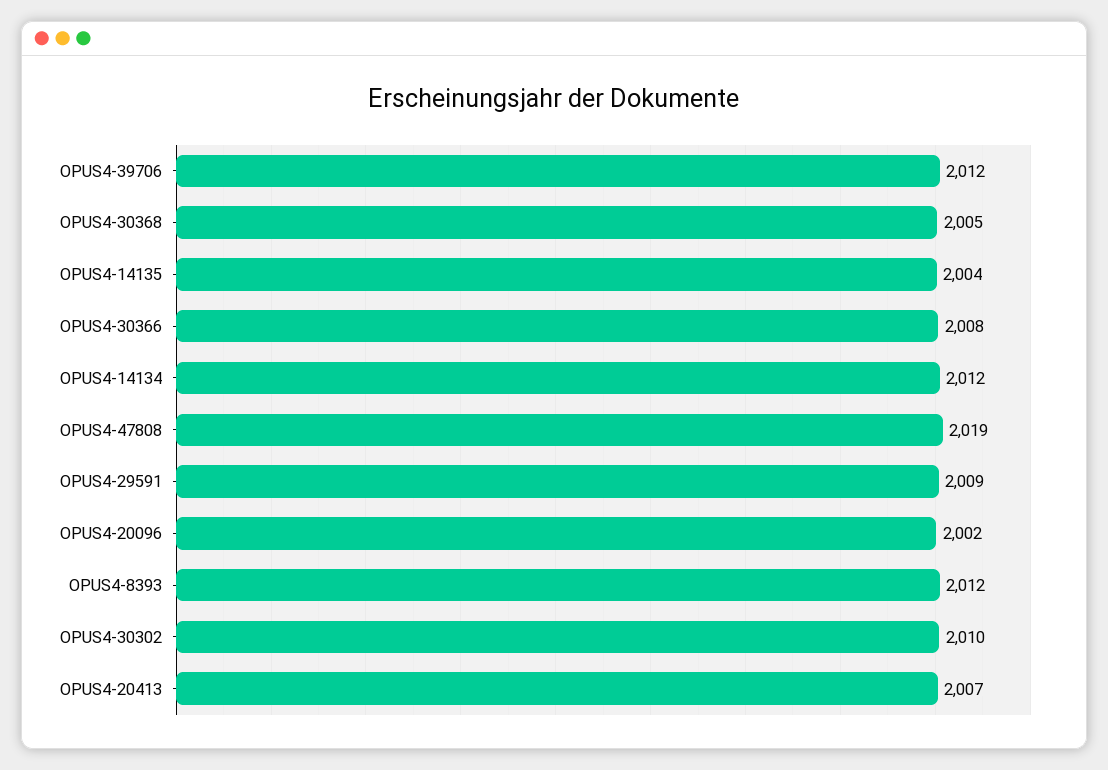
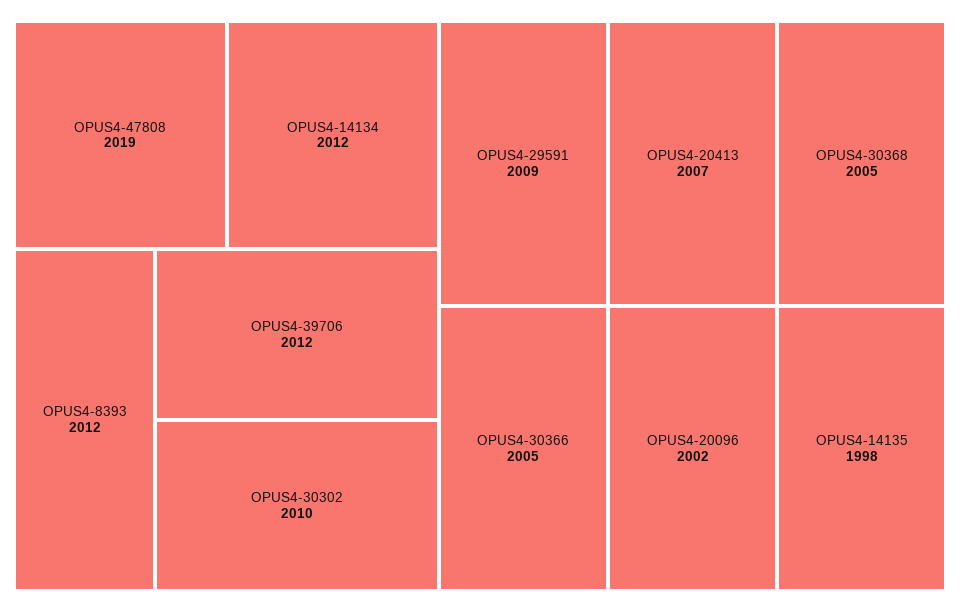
OPUS4-14135: 2004 -> 1998
OPUS4-30366: 2008 -> 2005

